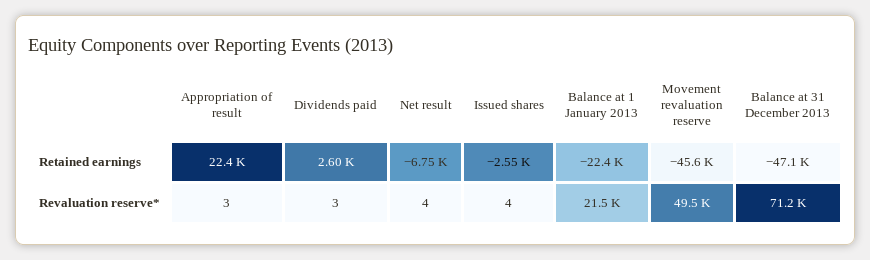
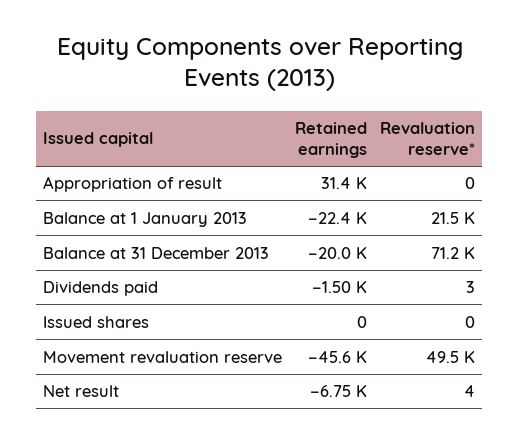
Appropriation of result, Retained earnings: 22400 -> 31400
Dividends paid, Retained earnings: 2600 -> -1500
Issued shares, Retained earnings: -2550 -> 0
Balance at 31 December 2013, Retained earnings: -47100 -> -20000
Appropriation of result, Revaluation reserve*: 3 -> 0
Issued shares, Revaluation reserve*: 4 -> 0

